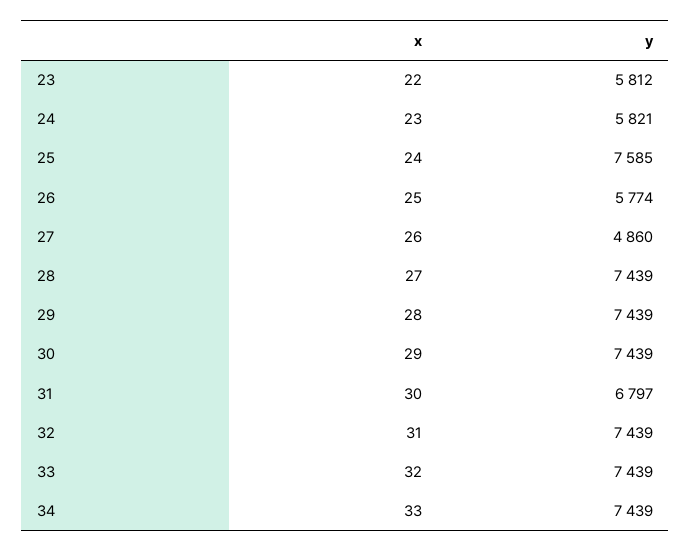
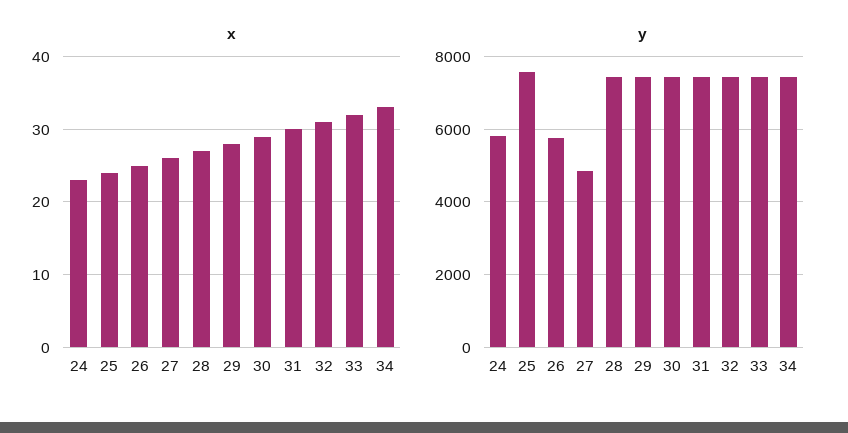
x, 23: 22 -> none
y, 23: 5812 -> none
y, 31: 6797 -> 7400

